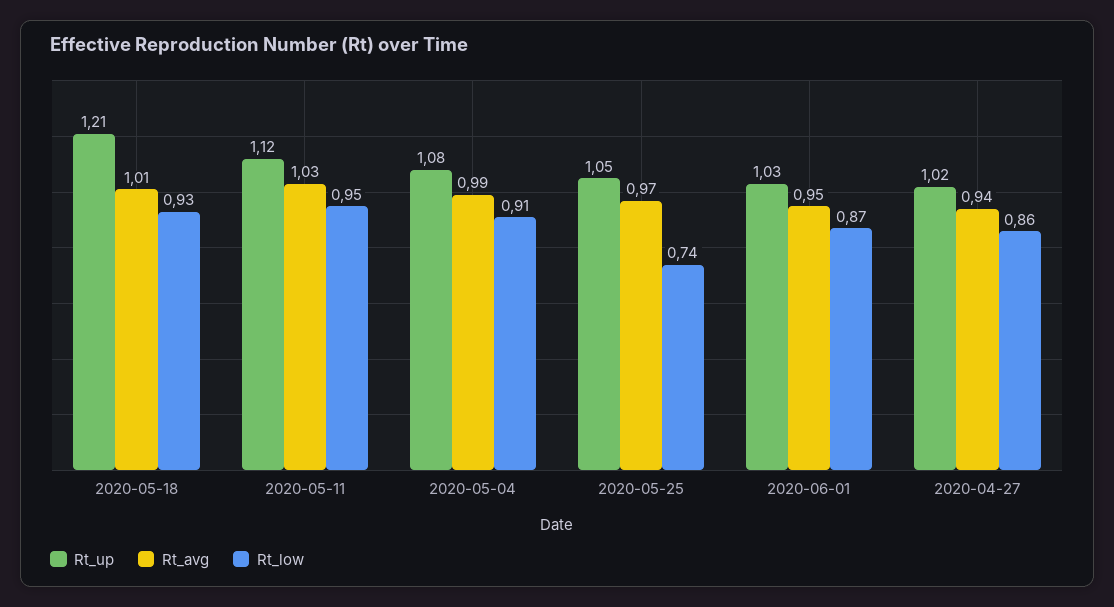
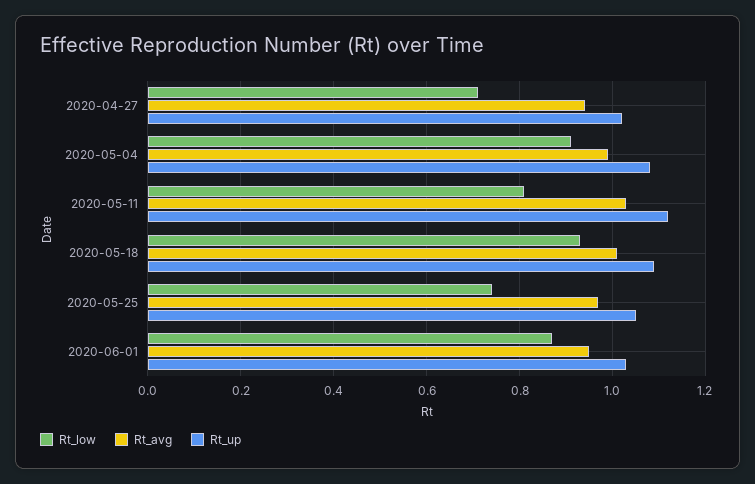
Rt_up, 2020-05-18: 1.21 -> 1.1
Rt_low, 2020-05-11: 0.95 -> 0.8
Rt_low, 2020-04-27: 0.86 -> 0.7

